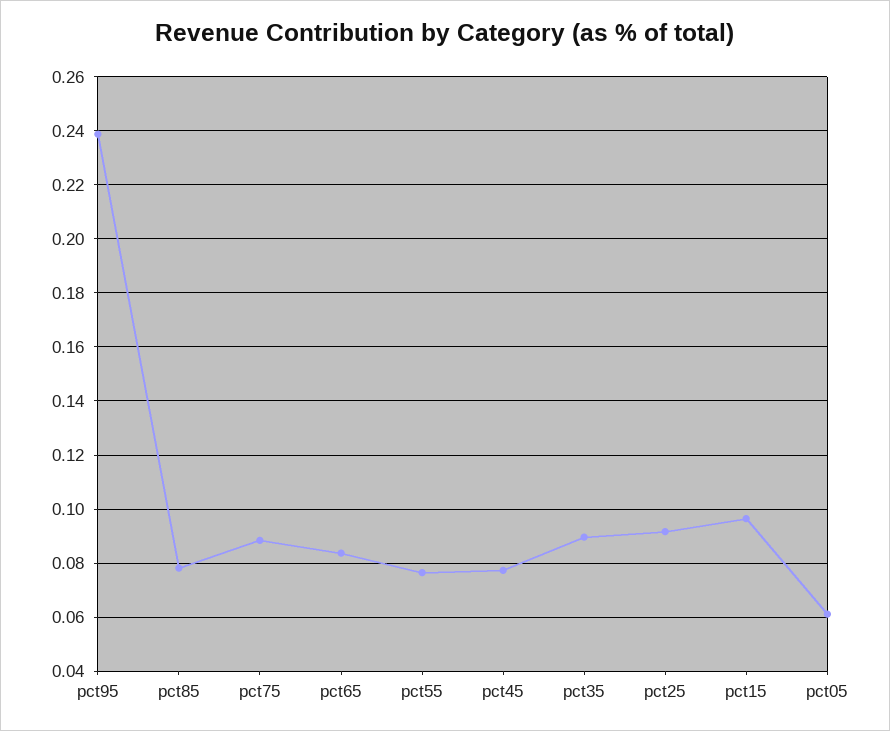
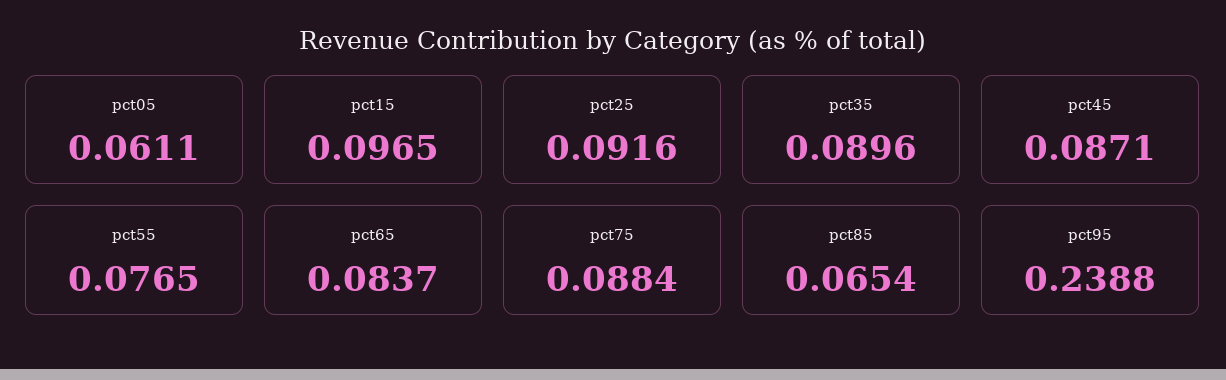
pct85: 0.0775 -> 0.0654
pct45: 0.0775 -> 0.0871

